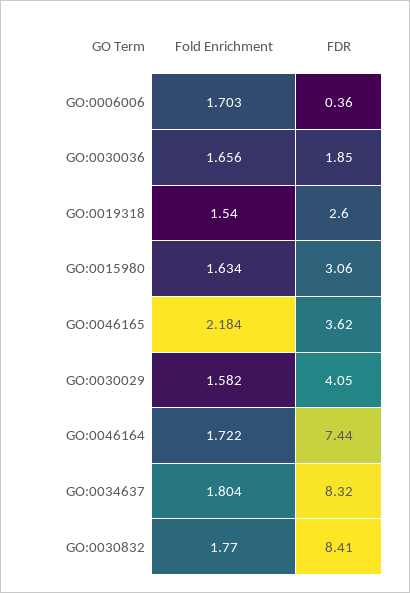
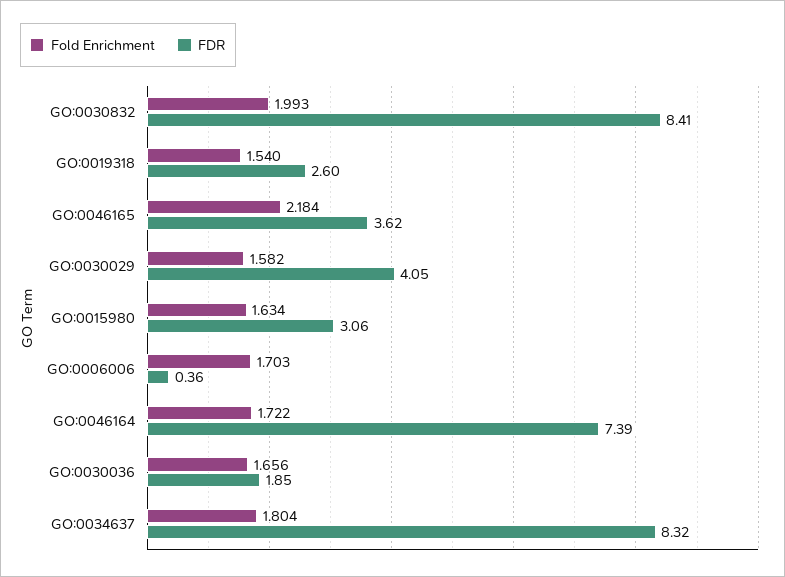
FDR, GO:0046164: 7.44 -> 7.39
Fold Enrichment, GO:0030832: 1.77 -> 1.993

